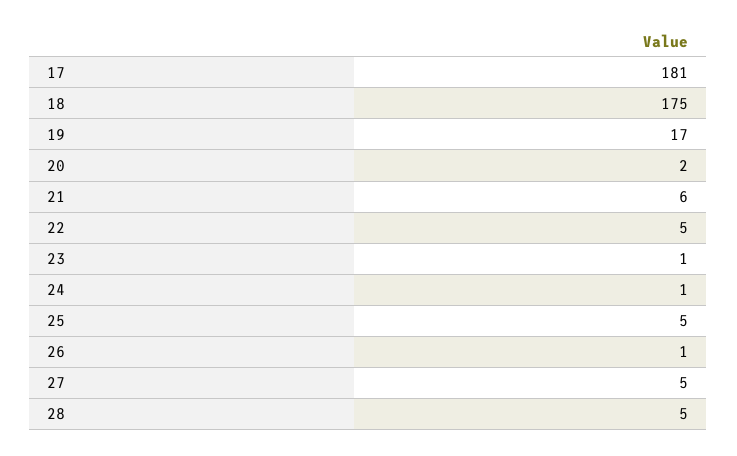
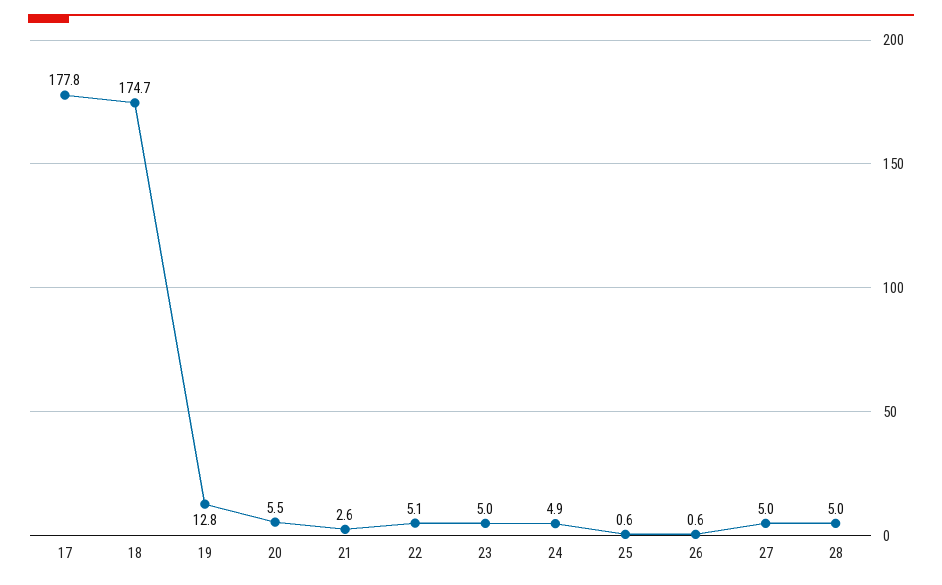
17: 181 -> 177.8
19: 17 -> 12.8
20: 2 -> 5.5
21: 6 -> 2.6
23: 1 -> 5
24: 1 -> 4.9
25: 5 -> 0.6

